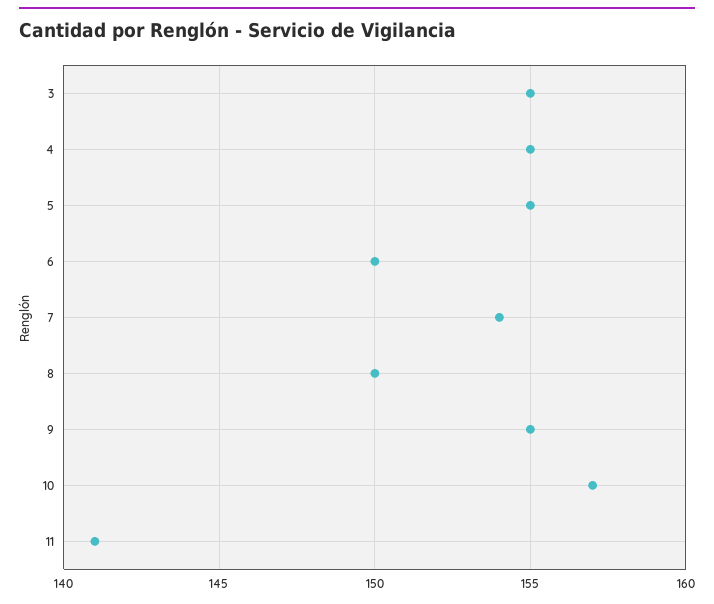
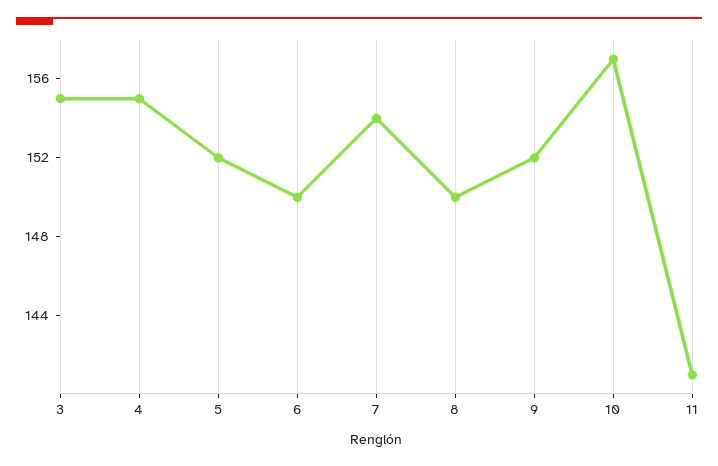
5: 155 -> 152
9: 155 -> 152

